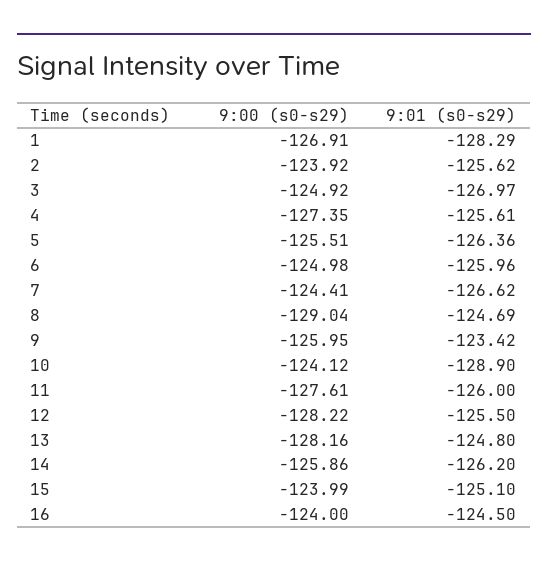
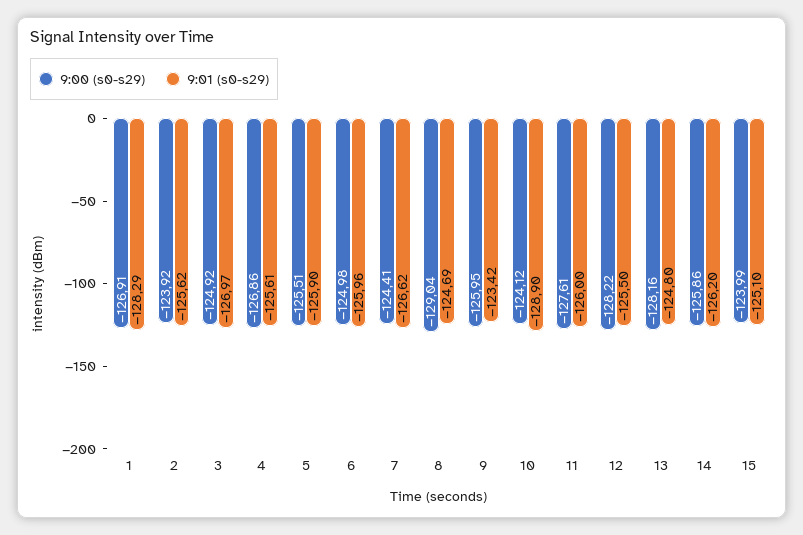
9:00 (s0-s29), 4: -127.35 -> -126.86
9:01 (s0-s29), 5: -126.36 -> -125.9
9:00 (s0-s29), 16: -124 -> none
9:01 (s0-s29), 16: -124.5 -> none

